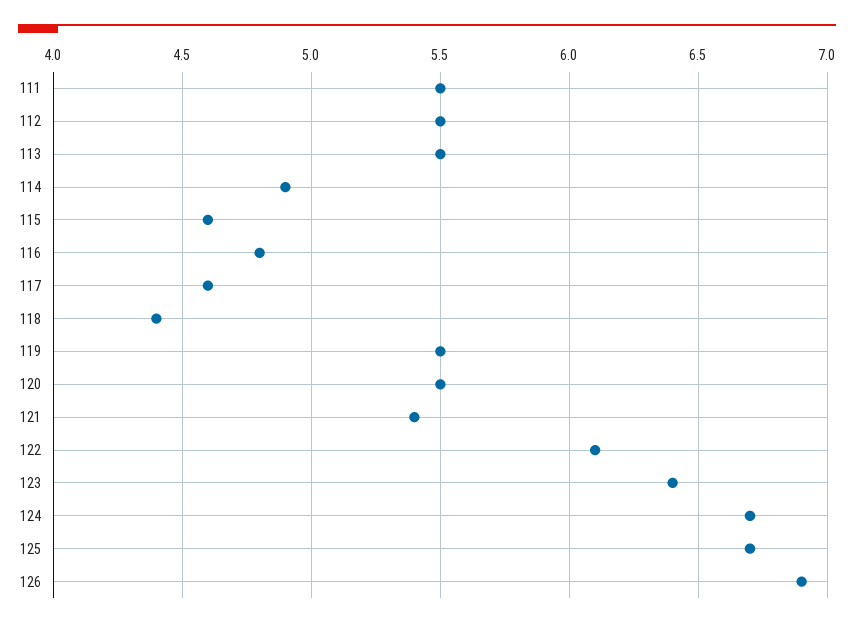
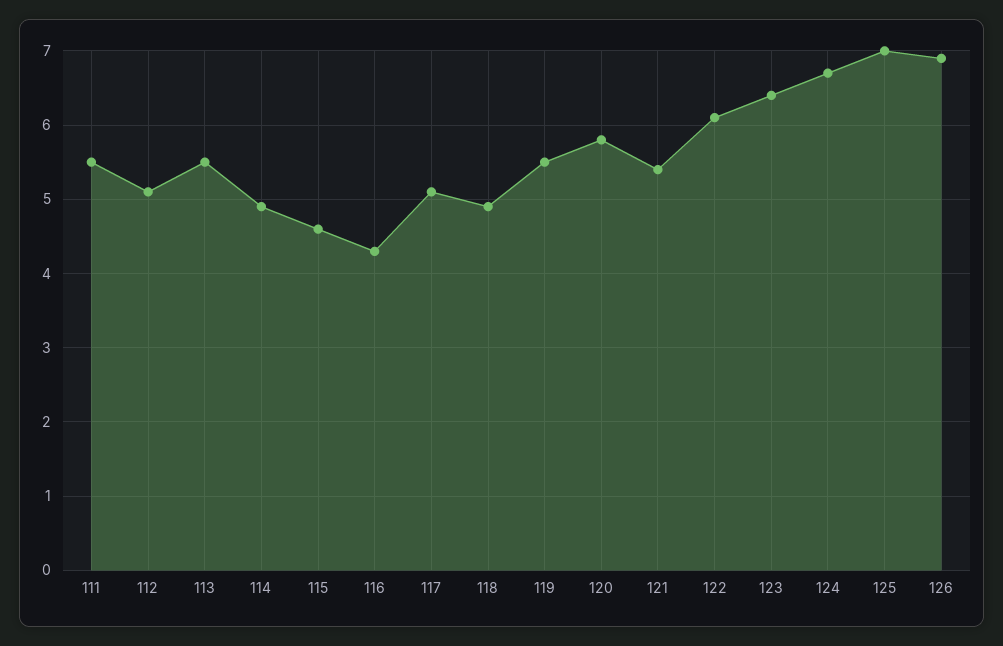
112: 5.5 -> 5.1
116: 4.8 -> 4.3
117: 4.6 -> 5.1
118: 4.4 -> 4.9
120: 5.5 -> 5.8
125: 6.7 -> 7

